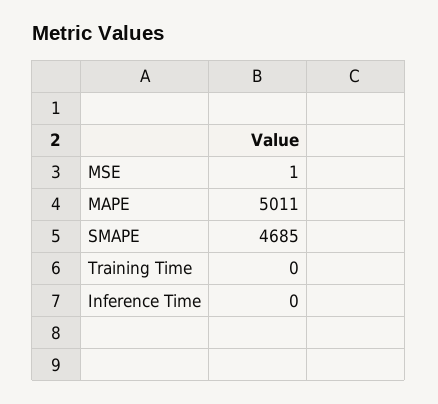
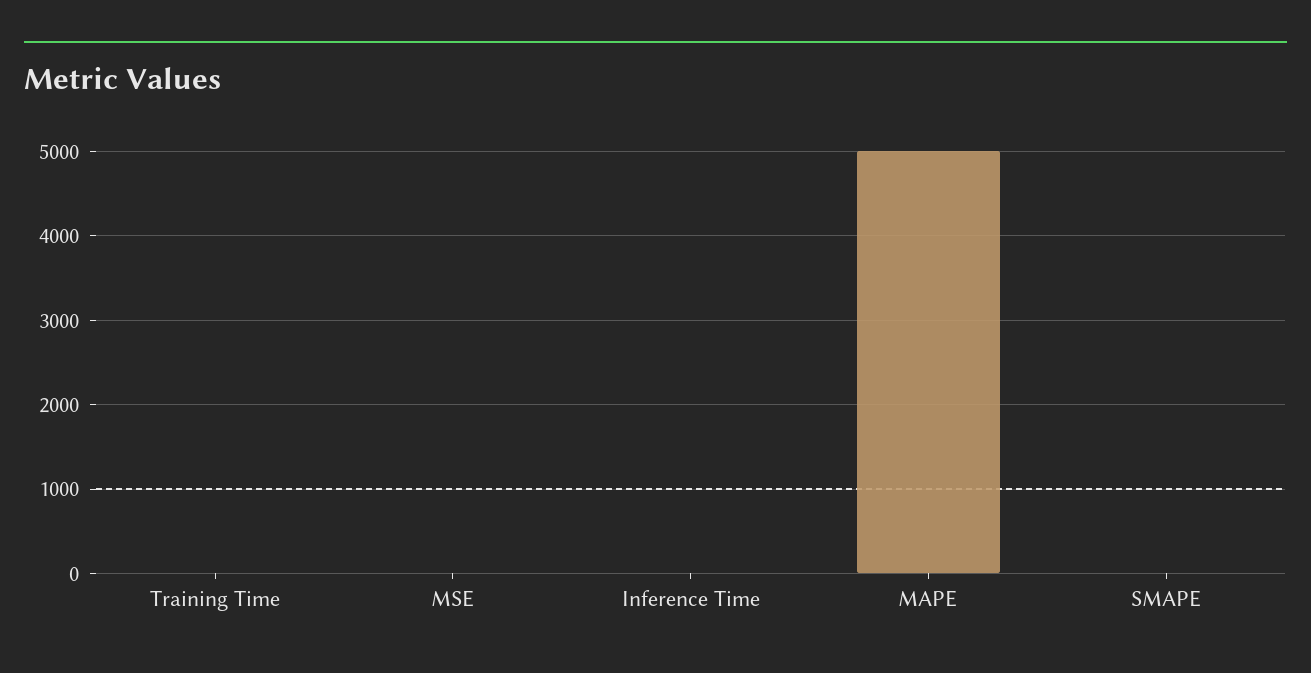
SMAPE: 4685 -> 0

